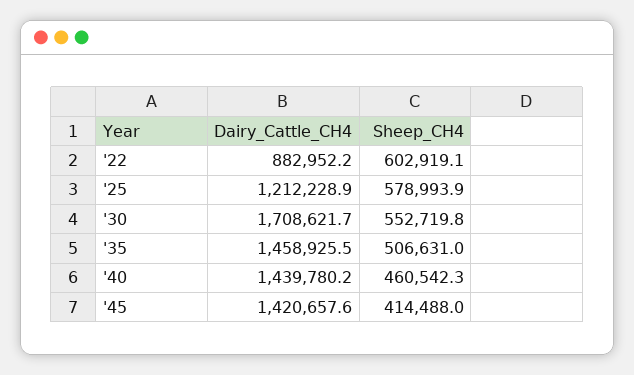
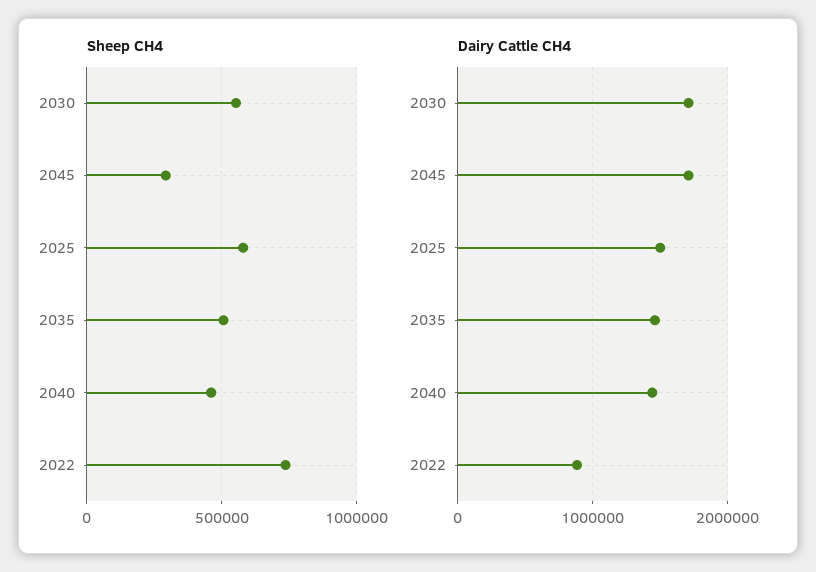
Sheep_CH4, '22: 602919.1 -> 750000
Dairy_Cattle_CH4, '25: 1212228.9 -> 1500000
Dairy_Cattle_CH4, '45: 1420657.6 -> 1700000
Sheep_CH4, '45: 414488 -> 300000

